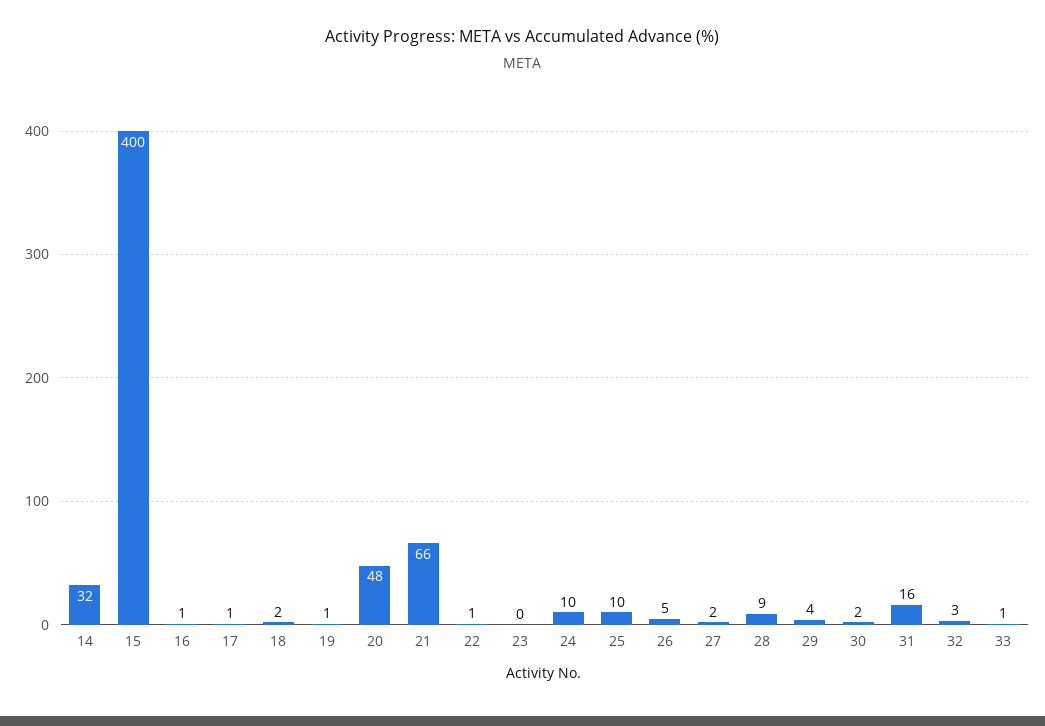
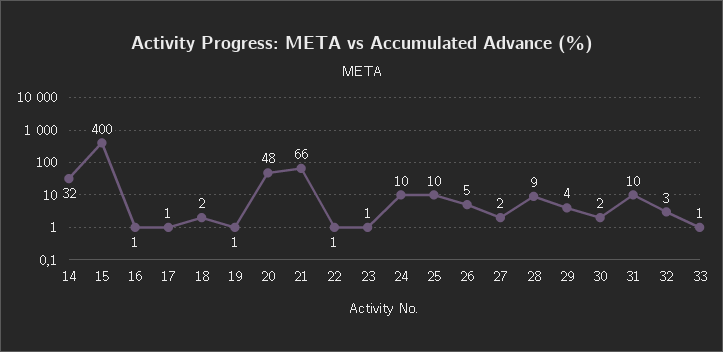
23: 0 -> 1
31: 16 -> 10

